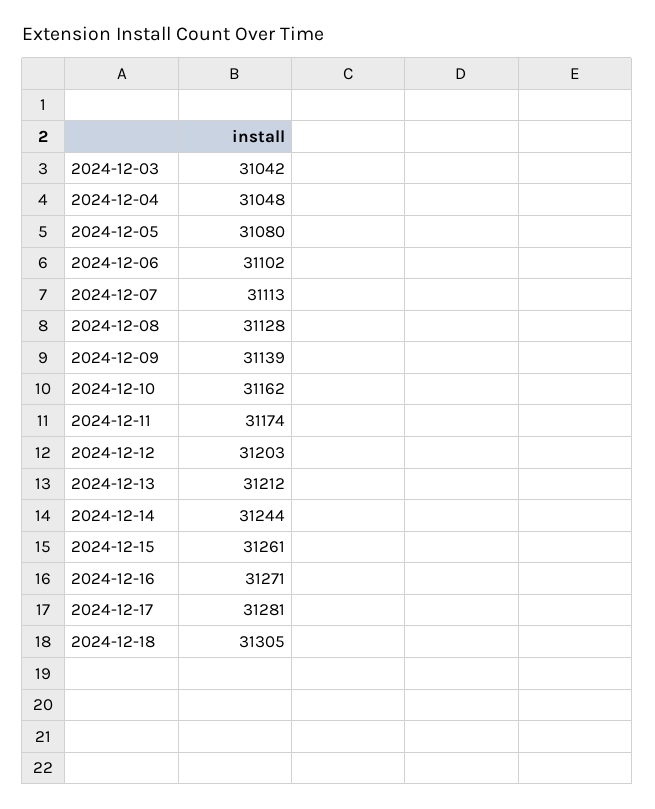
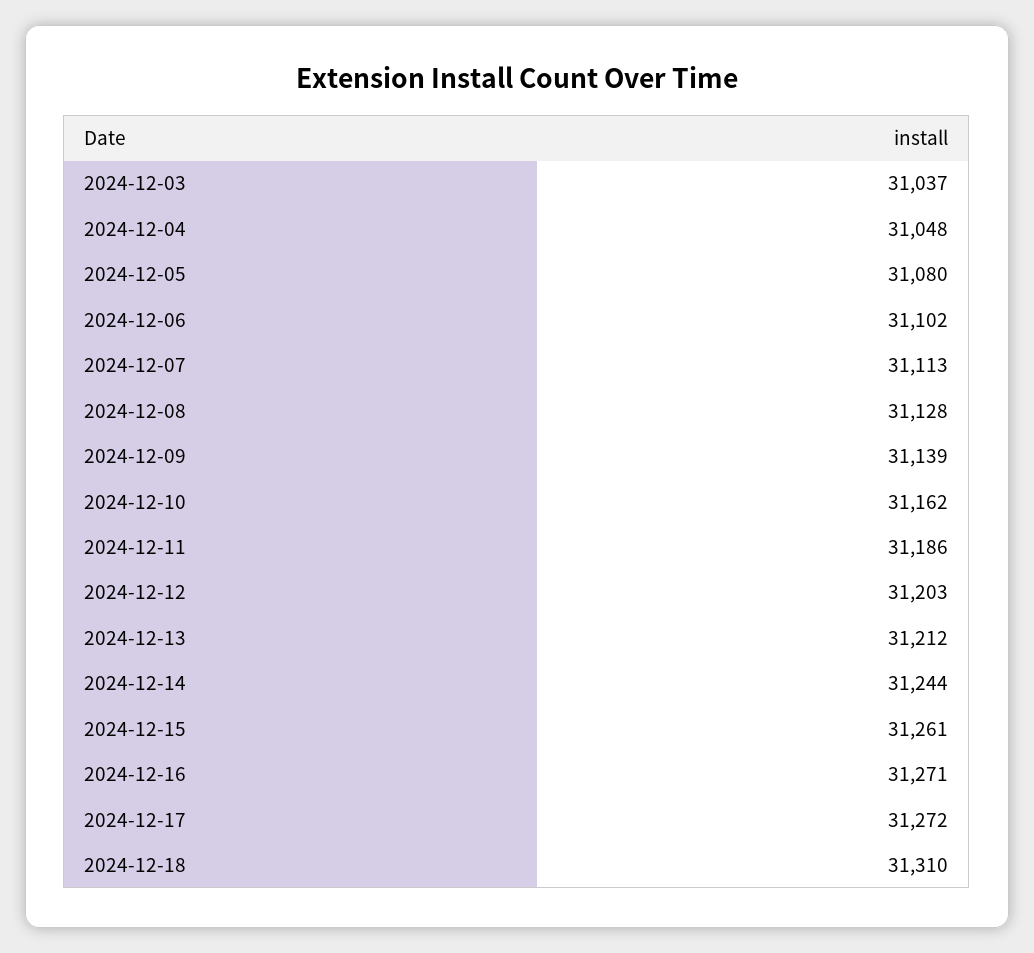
2024-12-03: 31042 -> 31037
2024-12-11: 31174 -> 31186
2024-12-17: 31281 -> 31272
2024-12-18: 31305 -> 31310

